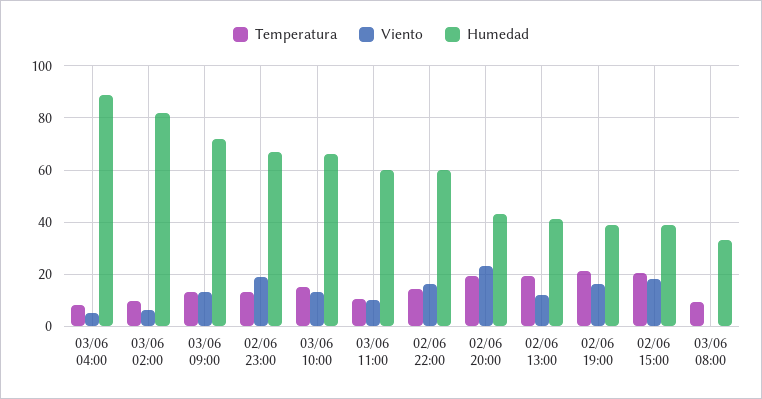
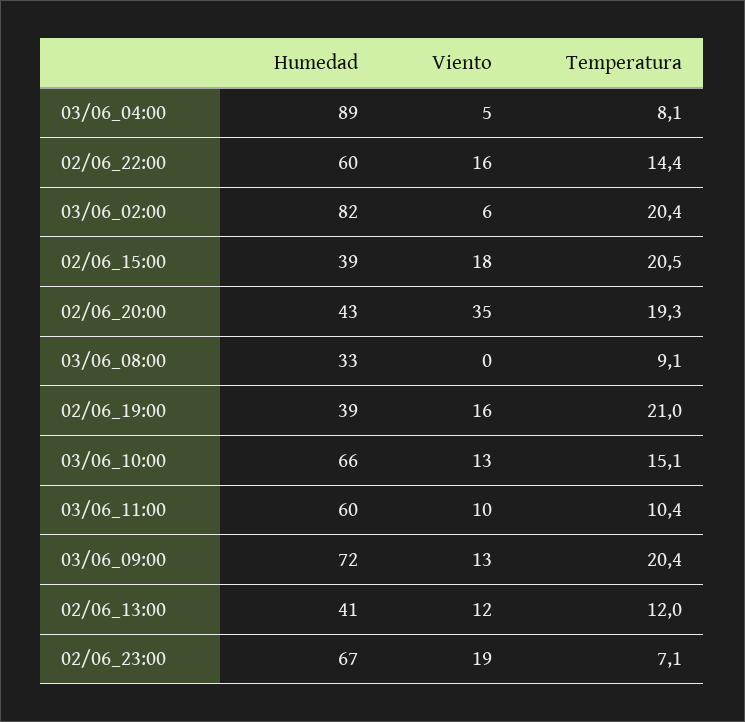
Temperatura, 03/06 02:00: 10 -> 20.4
Temperatura, 03/06 09:00: 12.5 -> 20.4
Temperatura, 02/06 23:00: 12.5 -> 7.1
Viento, 02/06 20:00: 22.5 -> 35
Temperatura, 02/06 13:00: 20 -> 12

